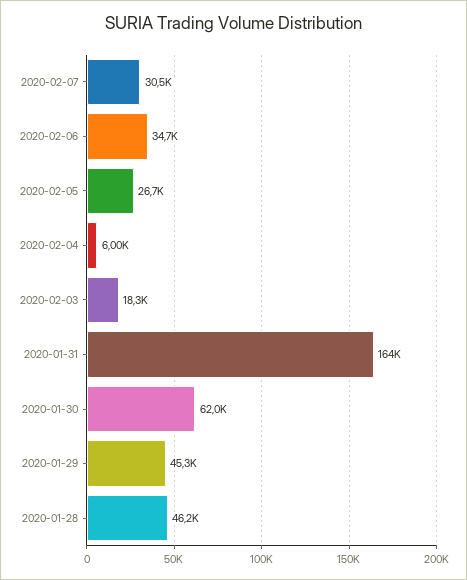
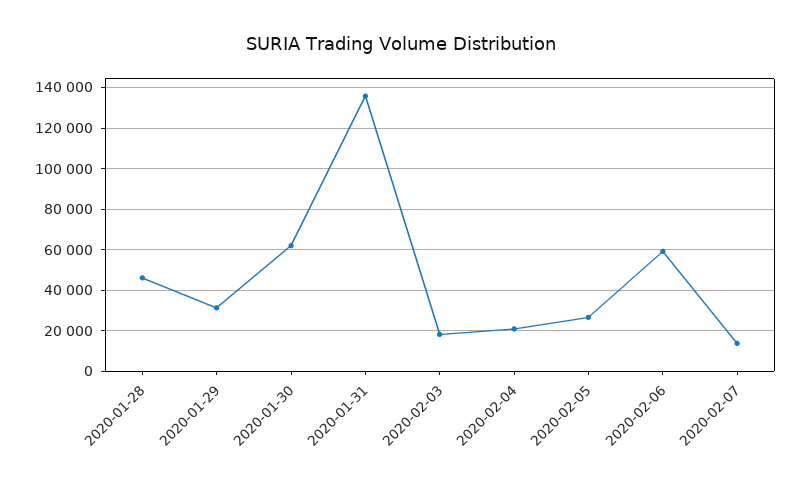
2020-02-07: 30500 -> 15000
2020-02-06: 34700 -> 60000
2020-02-04: 6000 -> 20000
2020-01-31: 164000 -> 135000
2020-01-29: 45300 -> 30000

